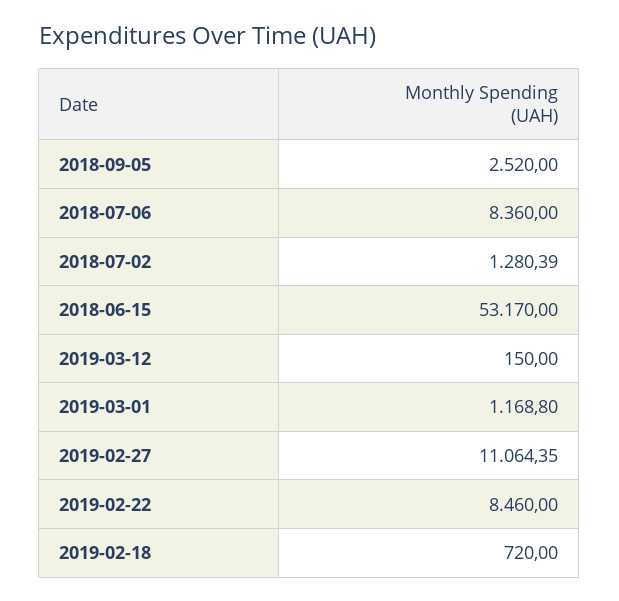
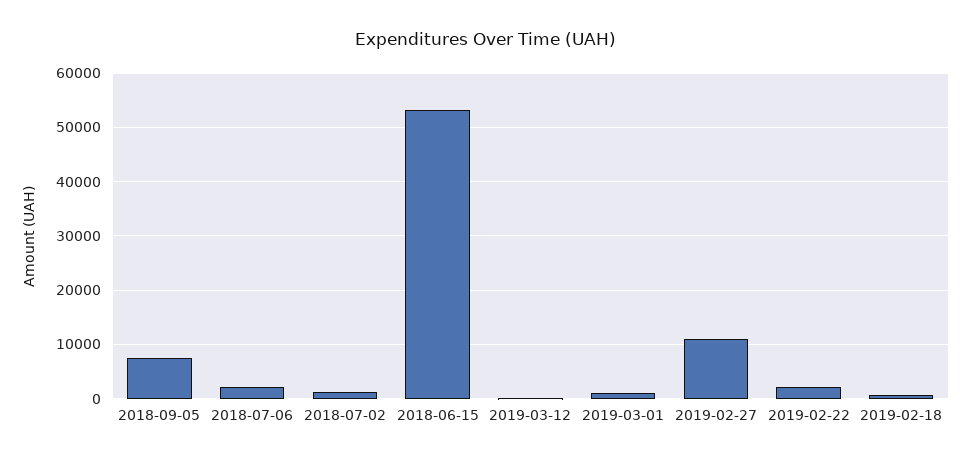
2018-09-05: 2520 -> 8000
2018-07-06: 8360 -> 2000
2019-02-22: 8460 -> 2000

